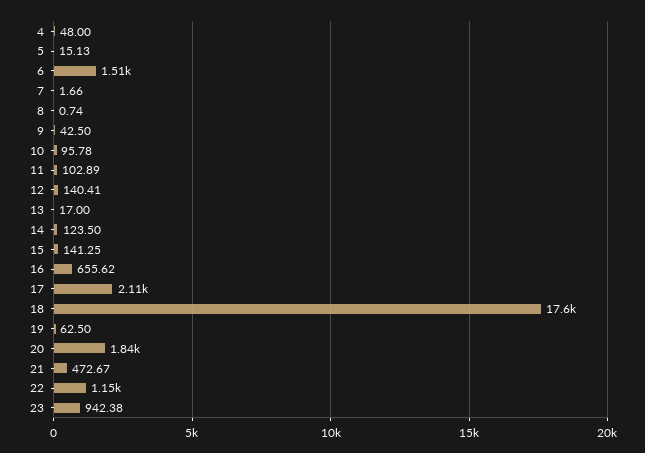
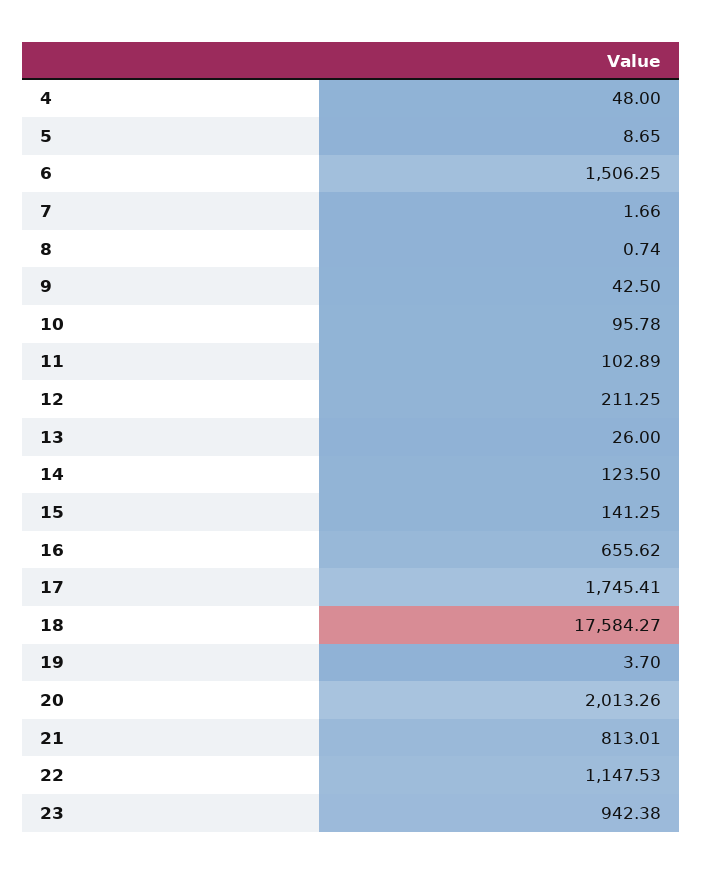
5: 15.13 -> 8.65
12: 140.41 -> 211.25
13: 17 -> 26
17: 2110 -> 1745.41
19: 62.5 -> 3.7
20: 1840 -> 2013.26
21: 472.67 -> 813.01

